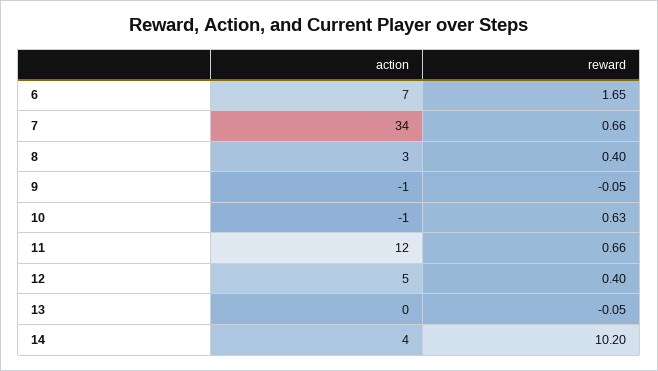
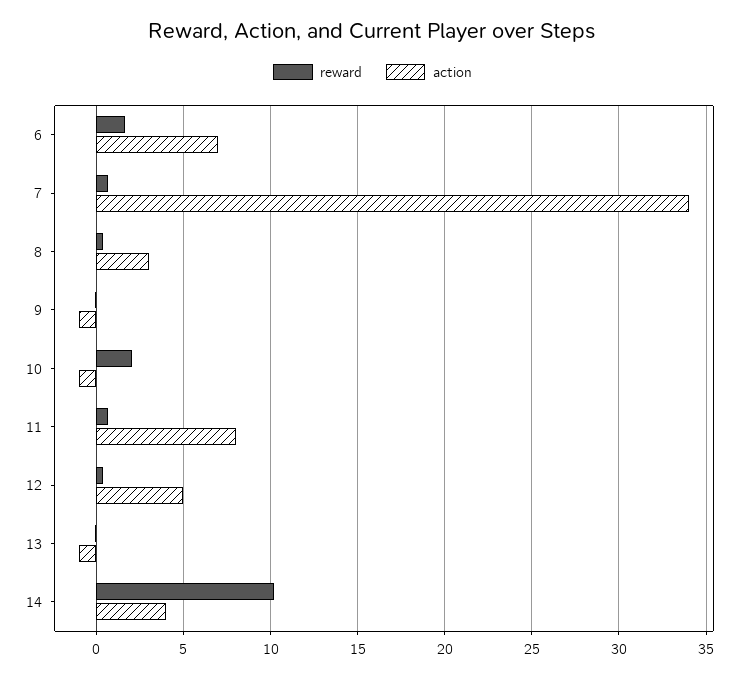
reward, 10: 0.63 -> 2
action, 11: 12 -> 8
action, 13: 0 -> -1

